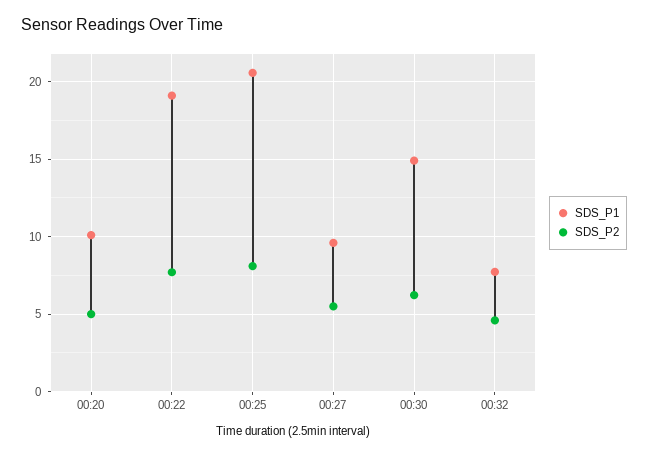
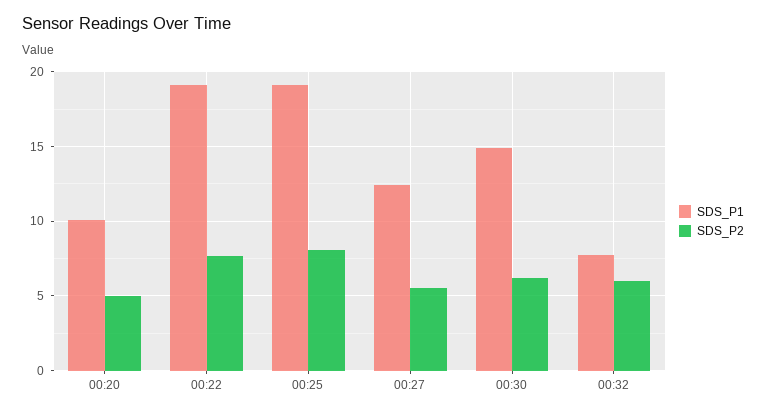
SDS_P1, 00:25: 20.5 -> 19
SDS_P1, 00:27: 9.5 -> 12.5
SDS_P2, 00:32: 4.5 -> 6

